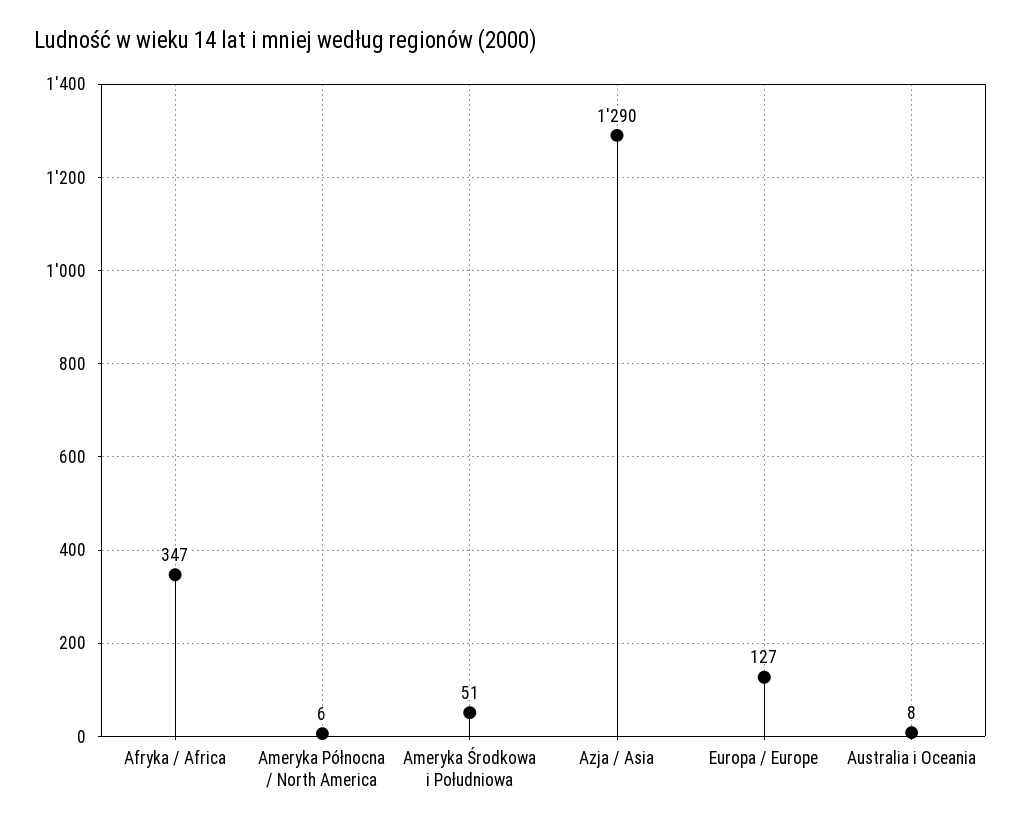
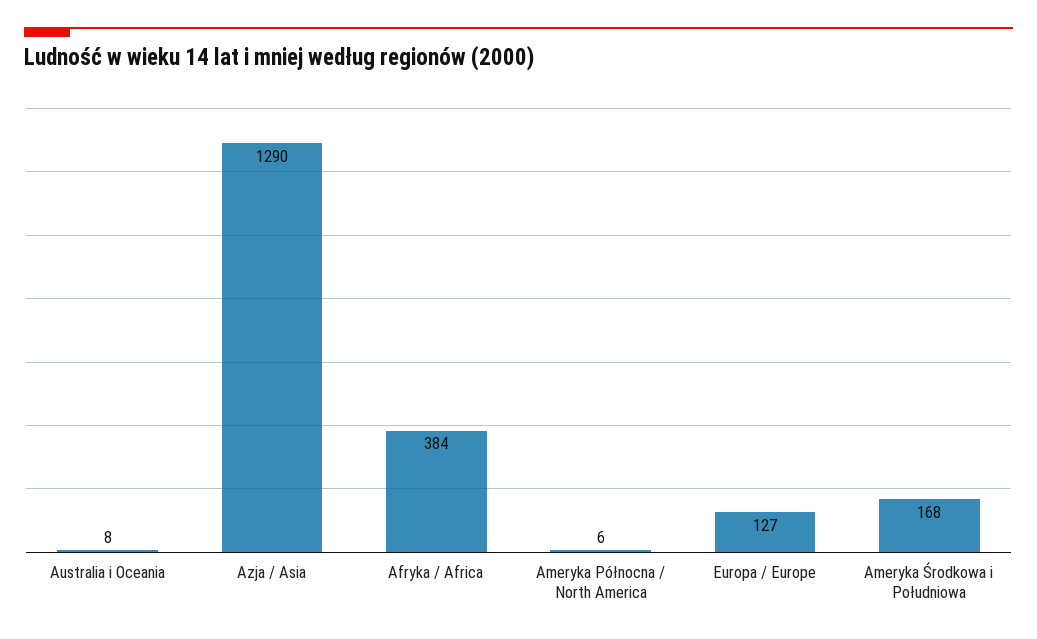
Afryka / Africa: 347 -> 384
Ameryka Środkowa i Południowa: 51 -> 168

